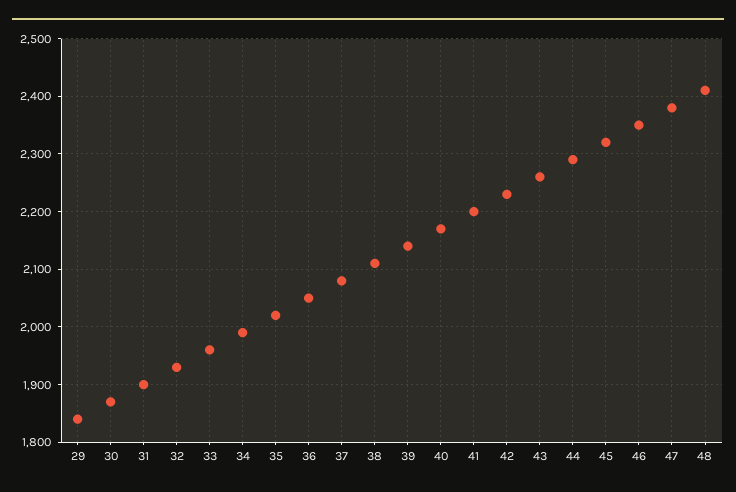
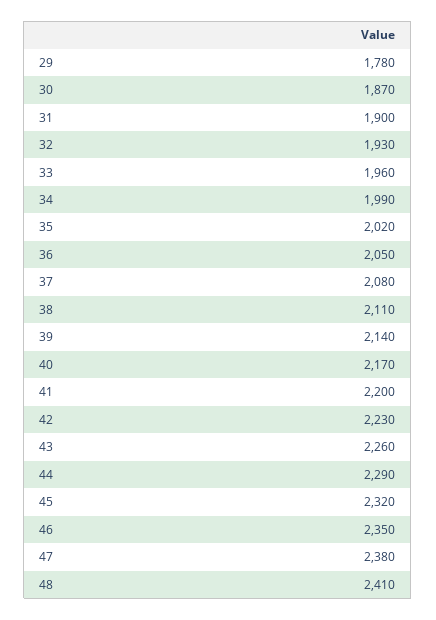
29: 1840 -> 1780

